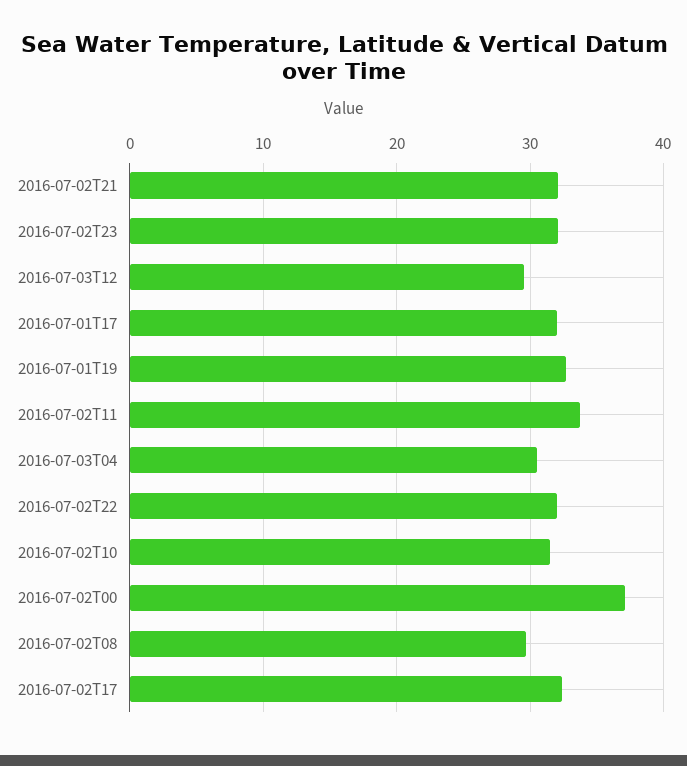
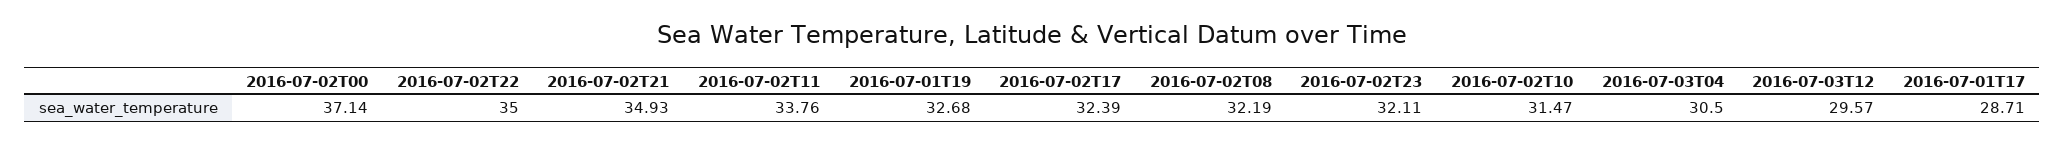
2016-07-02T21: 32 -> 34.93
2016-07-01T17: 32 -> 28.71
2016-07-02T22: 32 -> 35
2016-07-02T08: 30 -> 32.19

